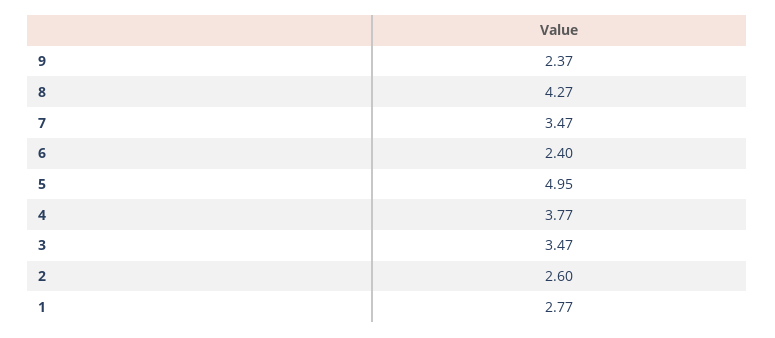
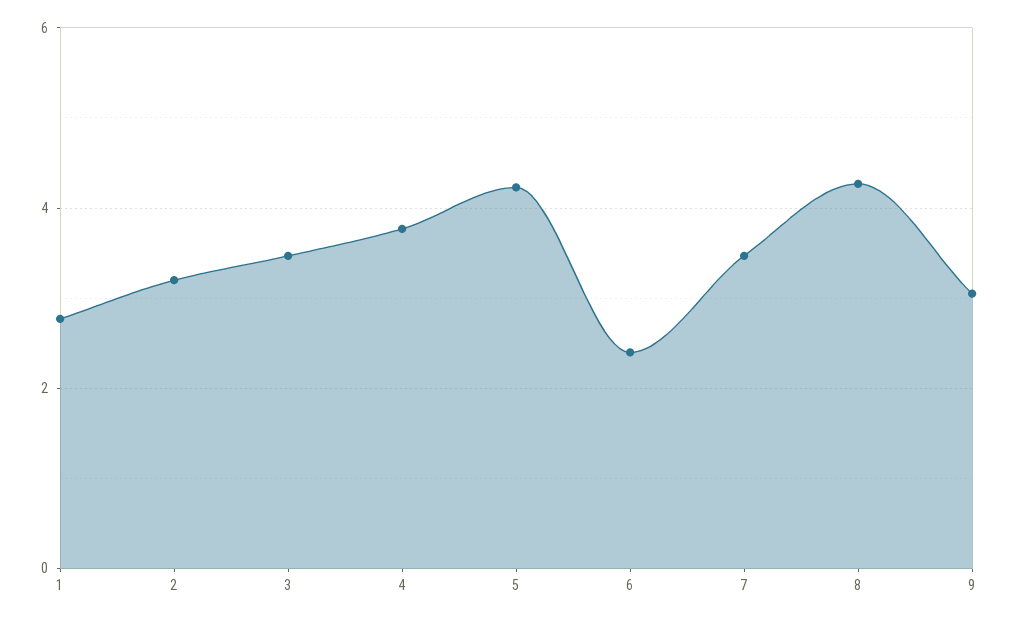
9: 2.37 -> 3
5: 4.95 -> 4.2
2: 2.6 -> 3.2

